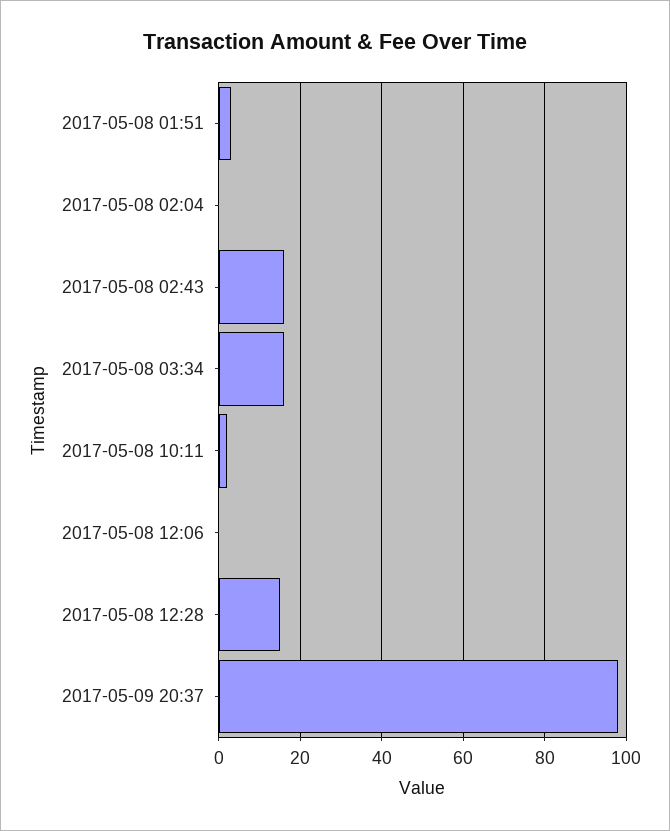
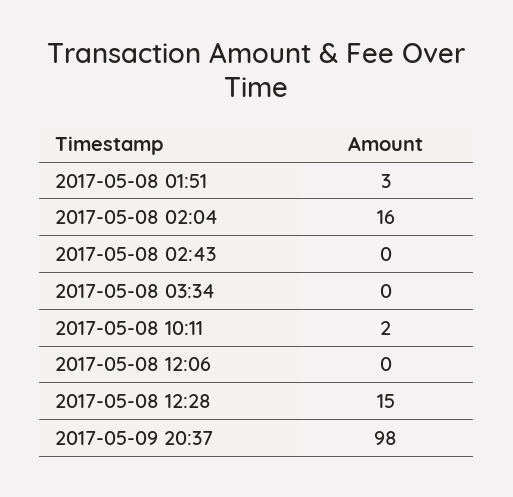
2017-05-08 02:04: 0 -> 16
2017-05-08 02:43: 15 -> 0
2017-05-08 03:34: 15 -> 0

